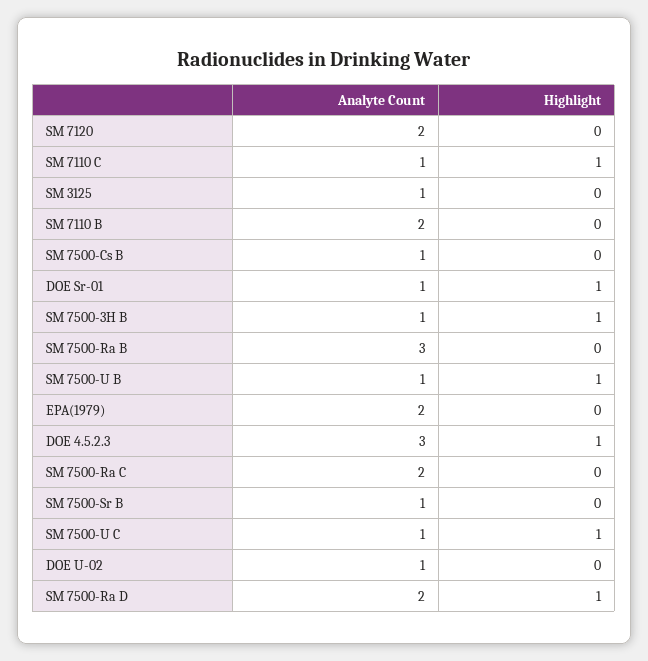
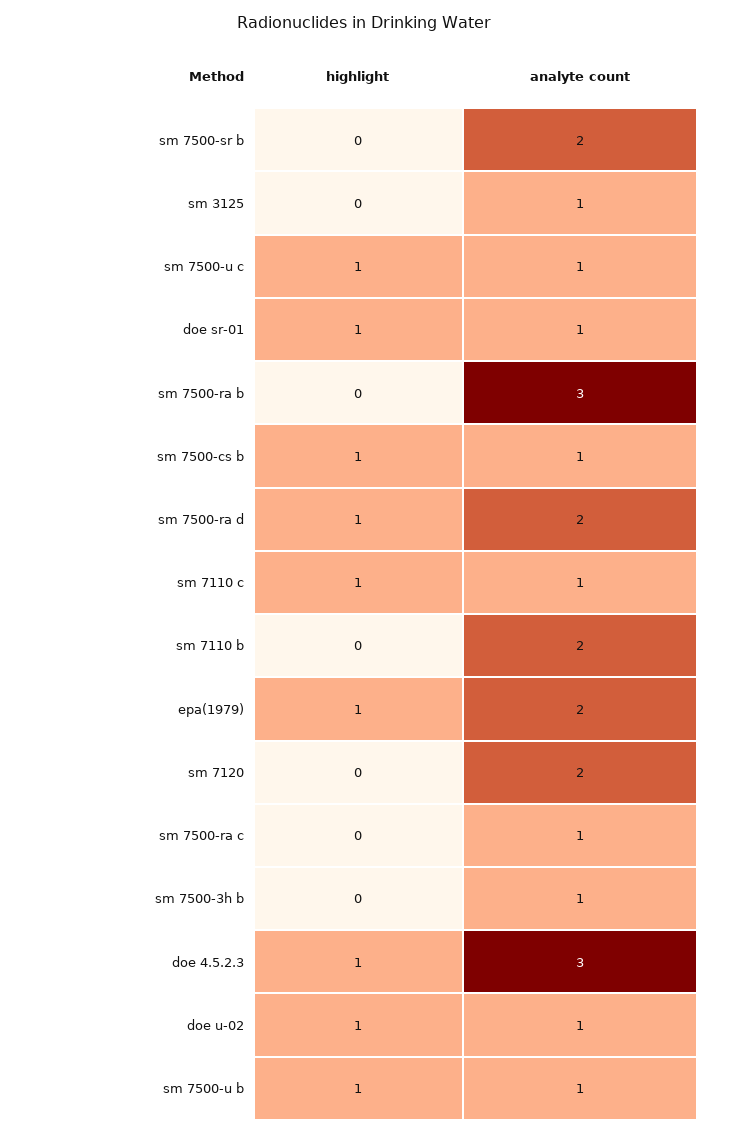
Highlight, SM 7500-Cs B: 0 -> 1
Highlight, SM 7500-3H B: 1 -> 0
Highlight, EPA(1979): 0 -> 1
Analyte Count, SM 7500-Ra C: 2 -> 1
Analyte Count, SM 7500-Sr B: 1 -> 2
Highlight, DOE U-02: 0 -> 1

